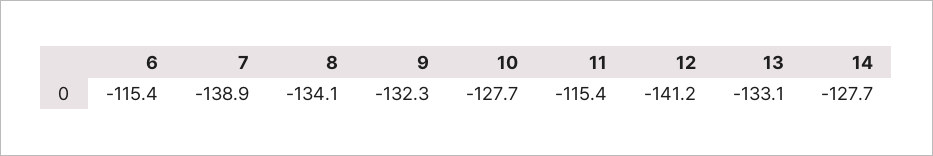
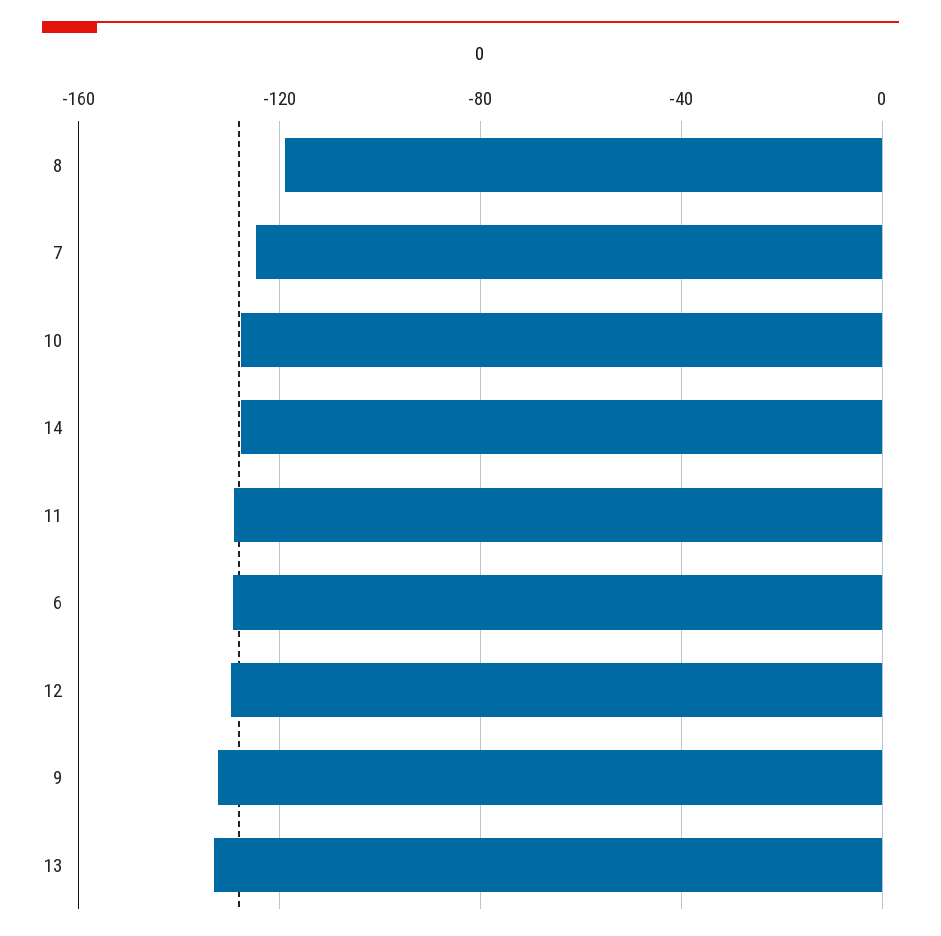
6: -115.4 -> -130
7: -138.9 -> -125
8: -134.1 -> -120
11: -115.4 -> -130
12: -141.2 -> -130

